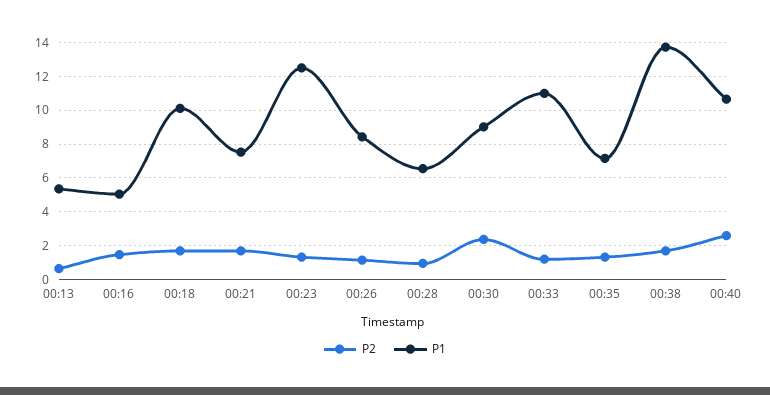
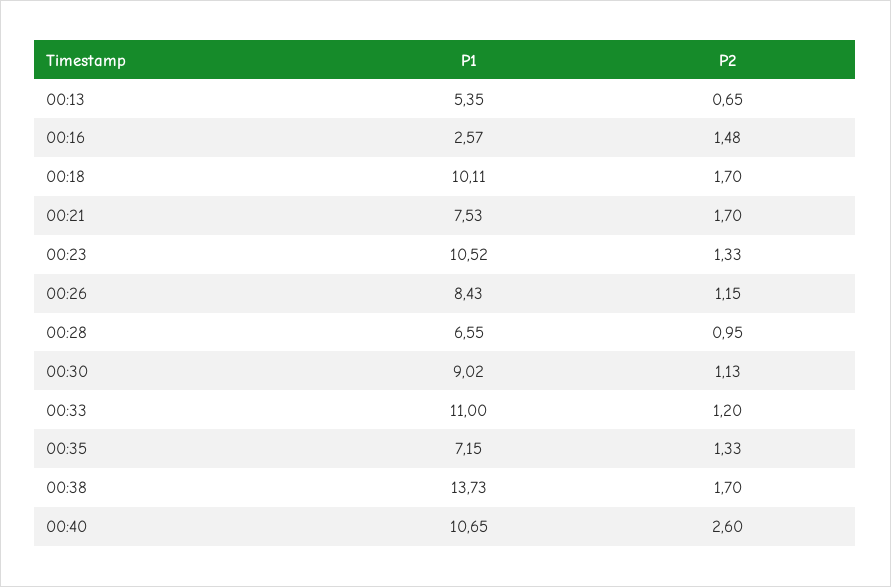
P1, 00:16: 5 -> 2.57
P1, 00:23: 12.5 -> 10.52
P2, 00:30: 2.5 -> 1.13

